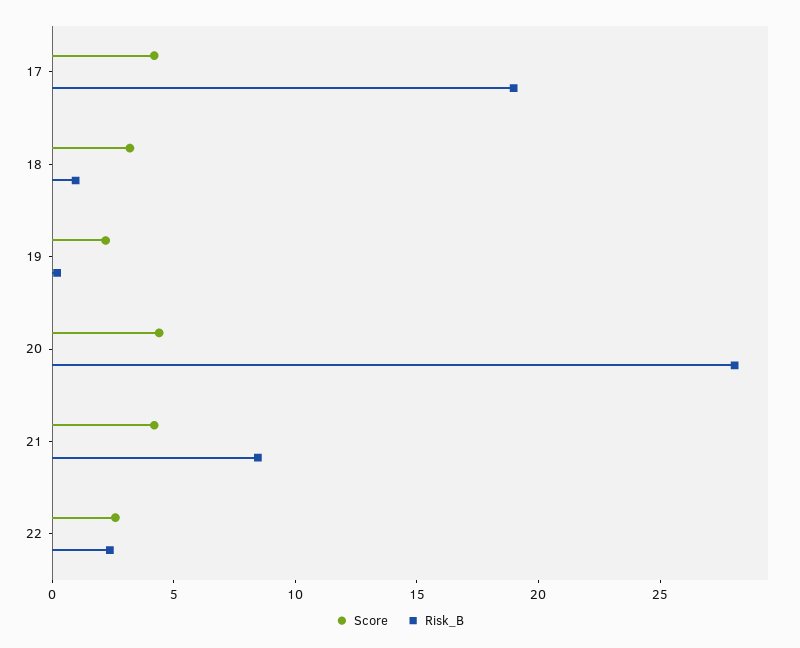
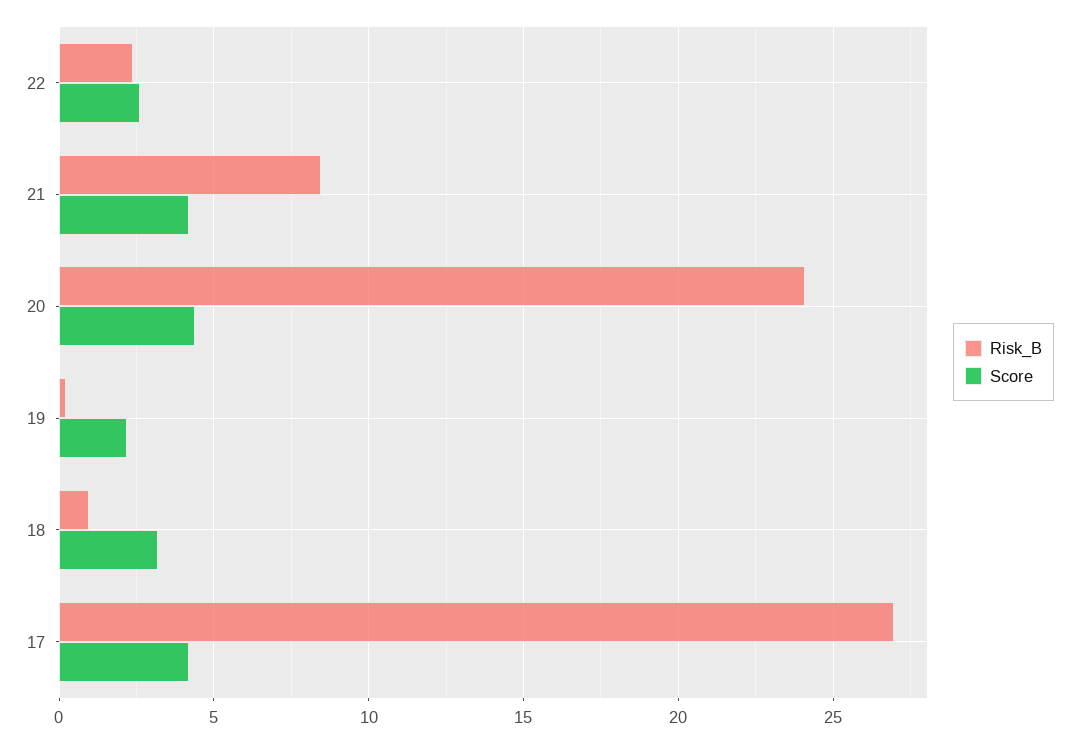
Risk_B, 17: 19 -> 27
Risk_B, 20: 28 -> 24

